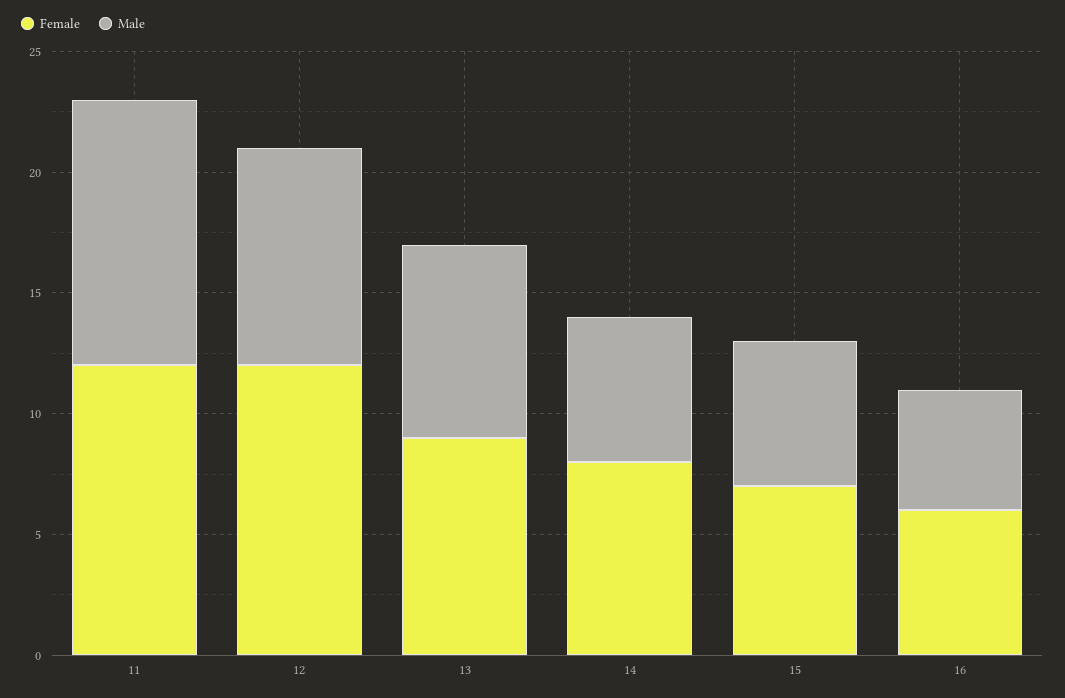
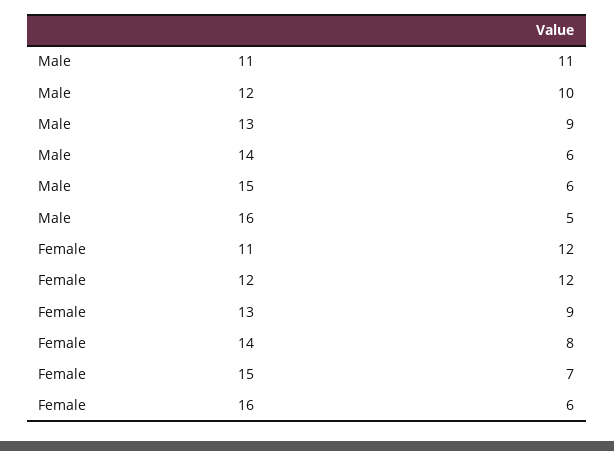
Male, 12: 9 -> 10
Male, 13: 8 -> 9

